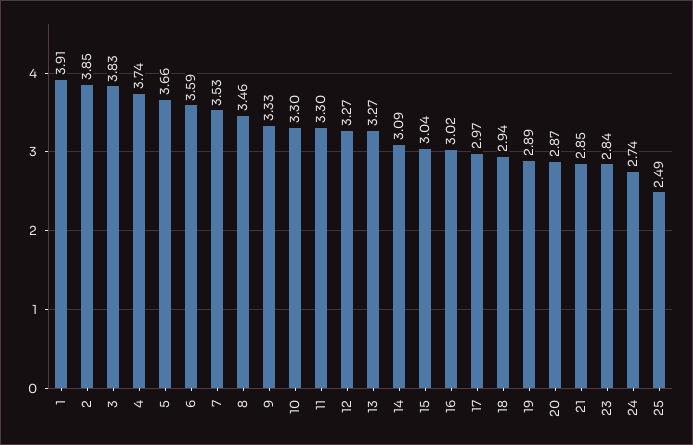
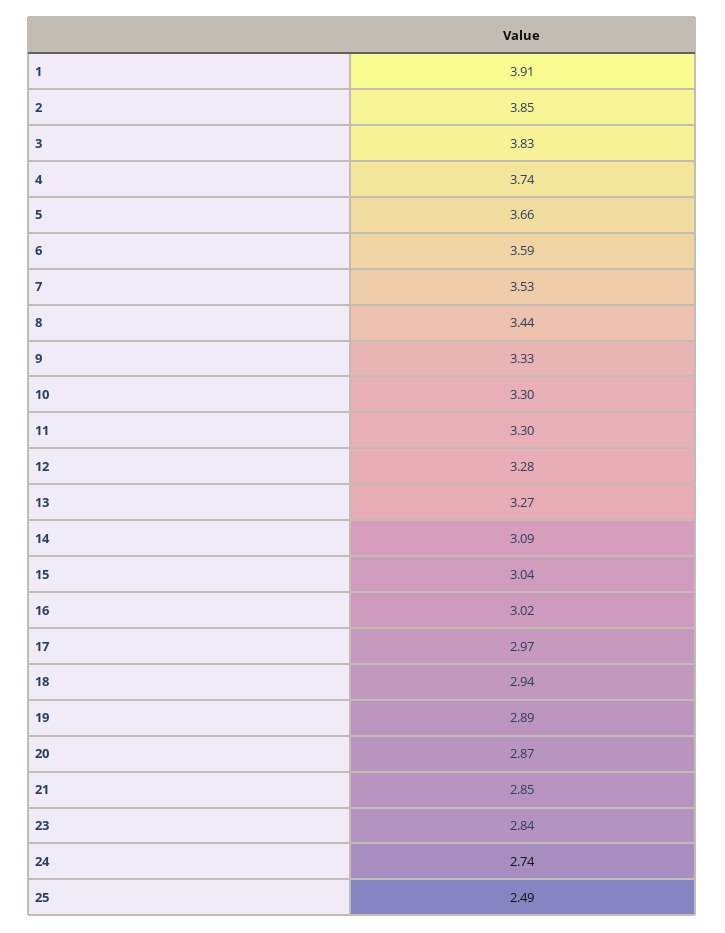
8: 3.46 -> 3.44
12: 3.27 -> 3.28

